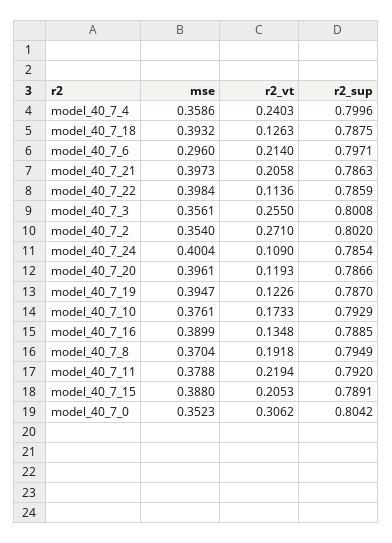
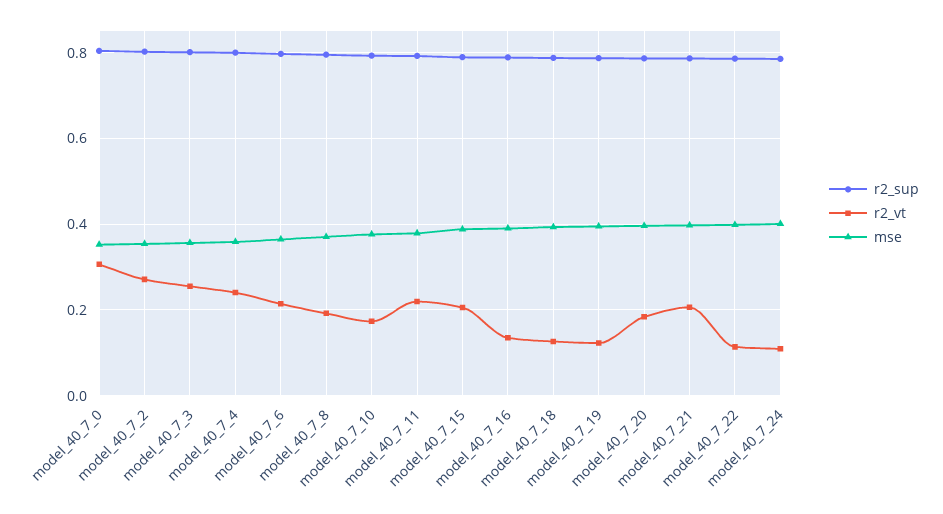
mse, model_40_7_6: 0.296 -> 0.36
r2_vt, model_40_7_20: 0.1193 -> 0.18

